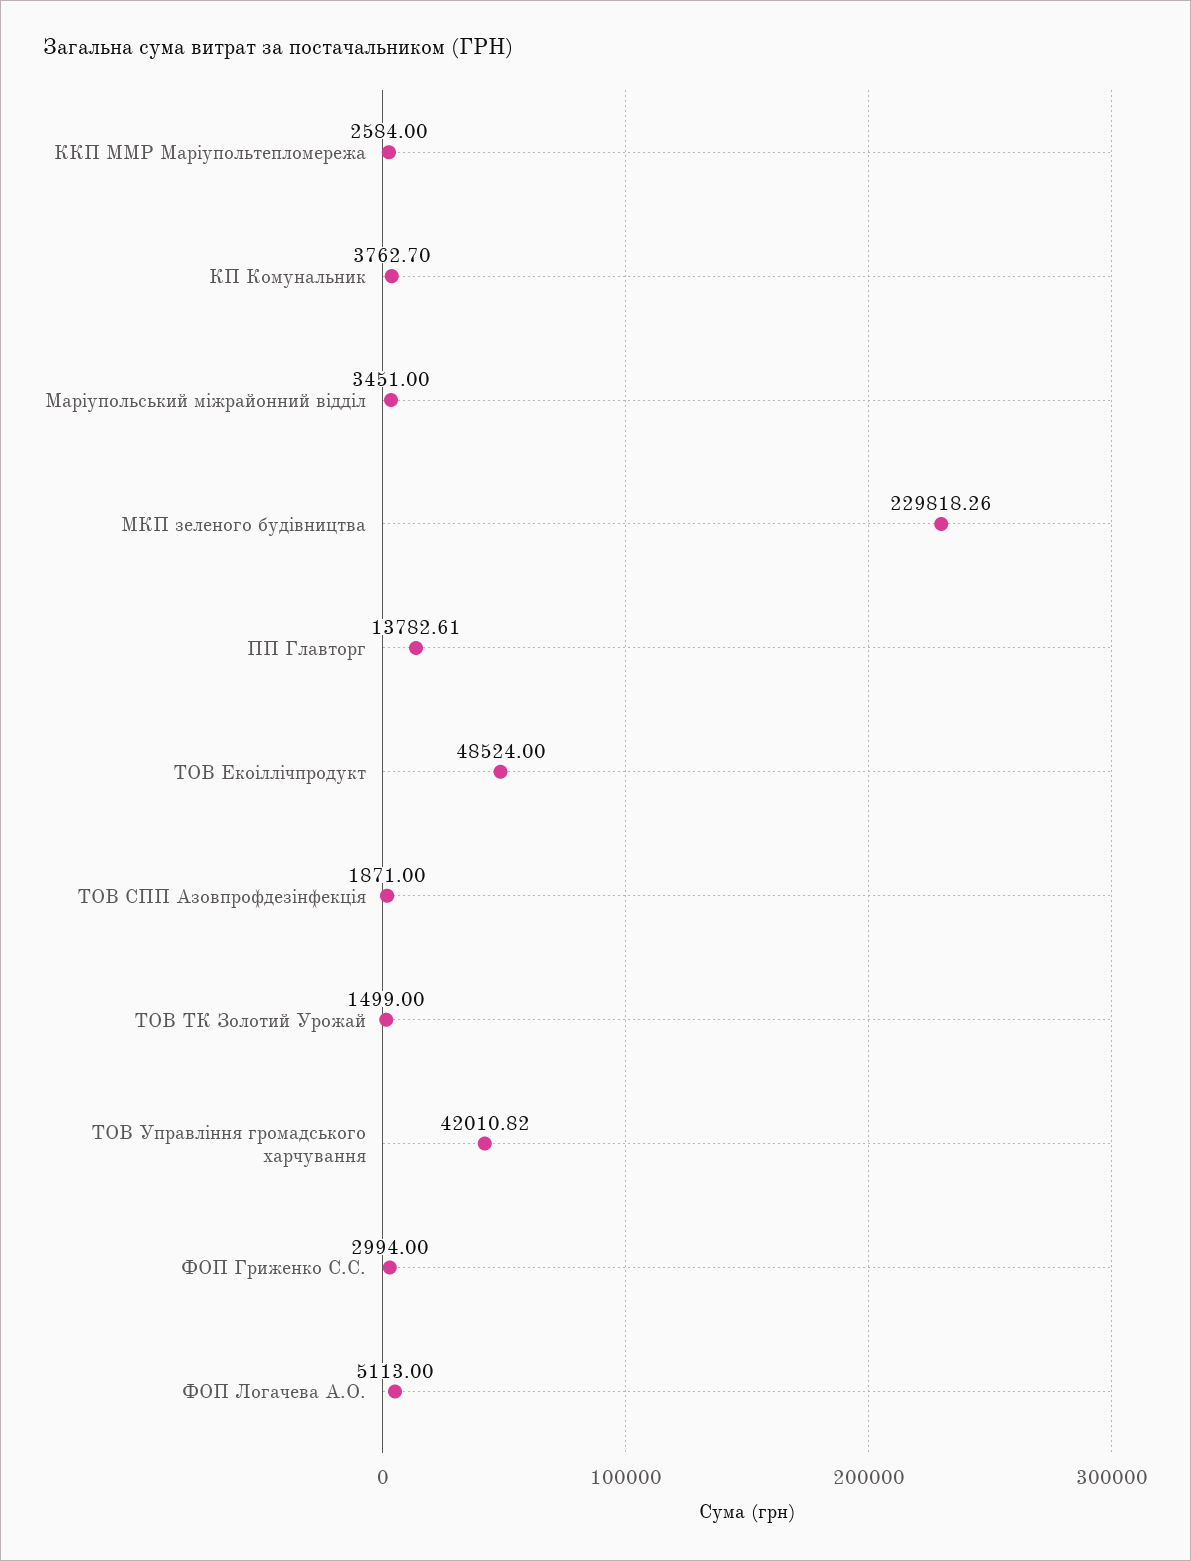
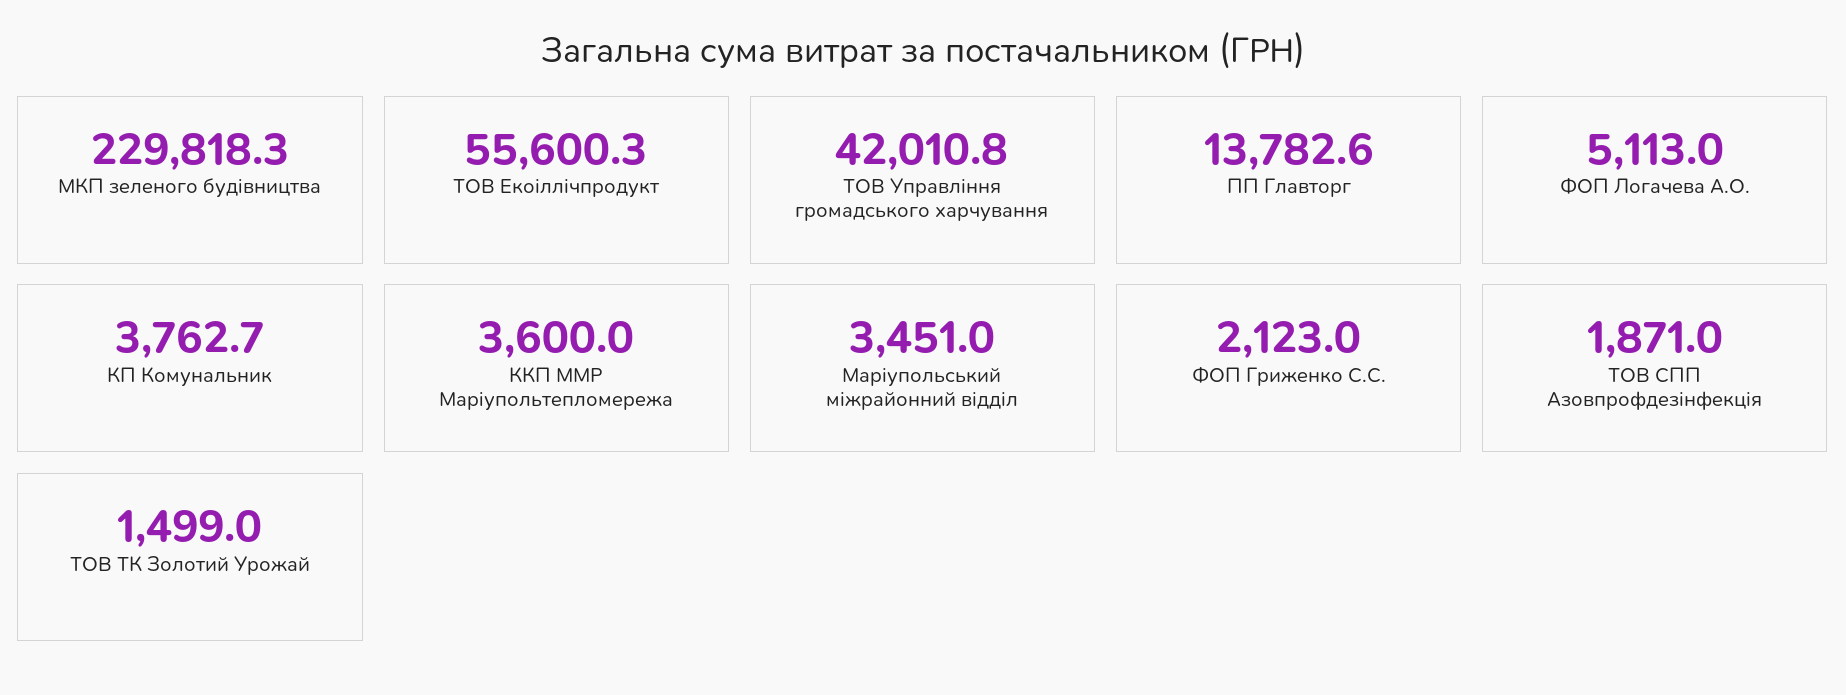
ККП ММР Марiупольтепломережа: 2584 -> 3600
ТОВ Екоіллічпродукт: 48524 -> 55600.3
ФОП Гриженко С.С.: 2994 -> 2123

